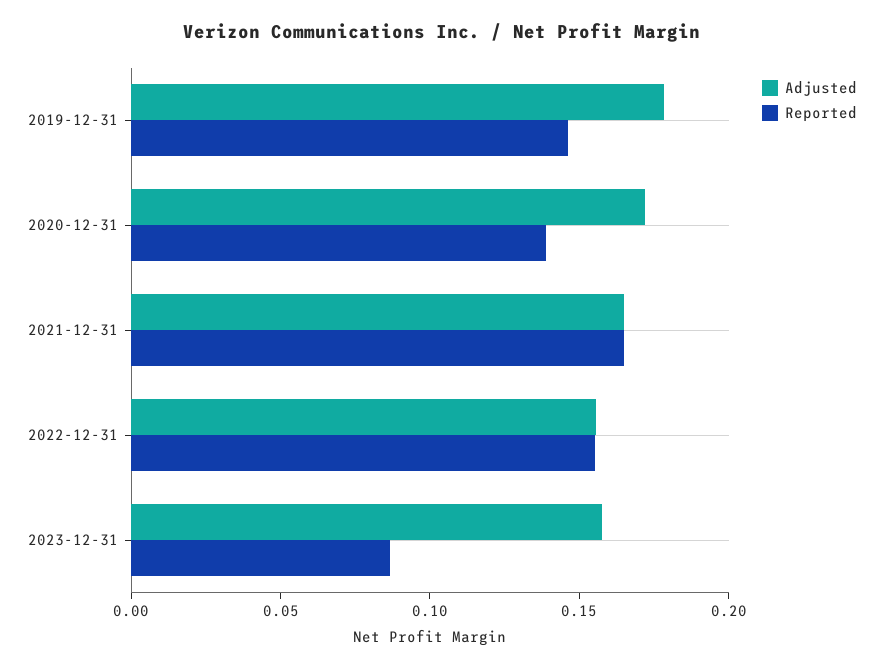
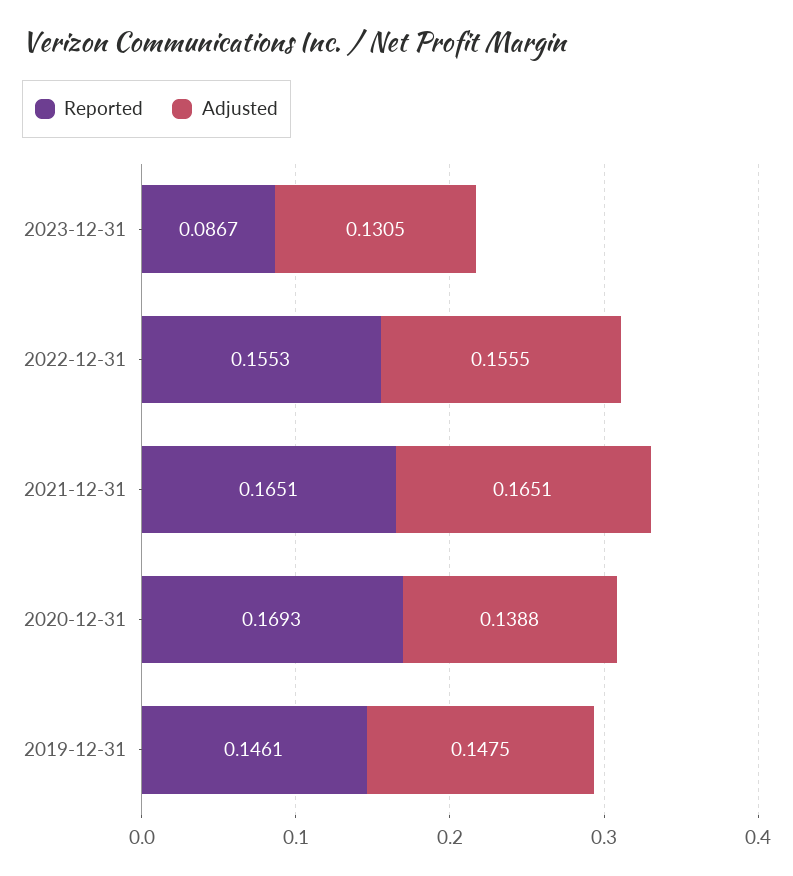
Adjusted, 2019-12-31: 0.18 -> 0.1475
Adjusted, 2020-12-31: 0.17 -> 0.1388
Reported, 2020-12-31: 0.14 -> 0.1693
Adjusted, 2023-12-31: 0.16 -> 0.1305

